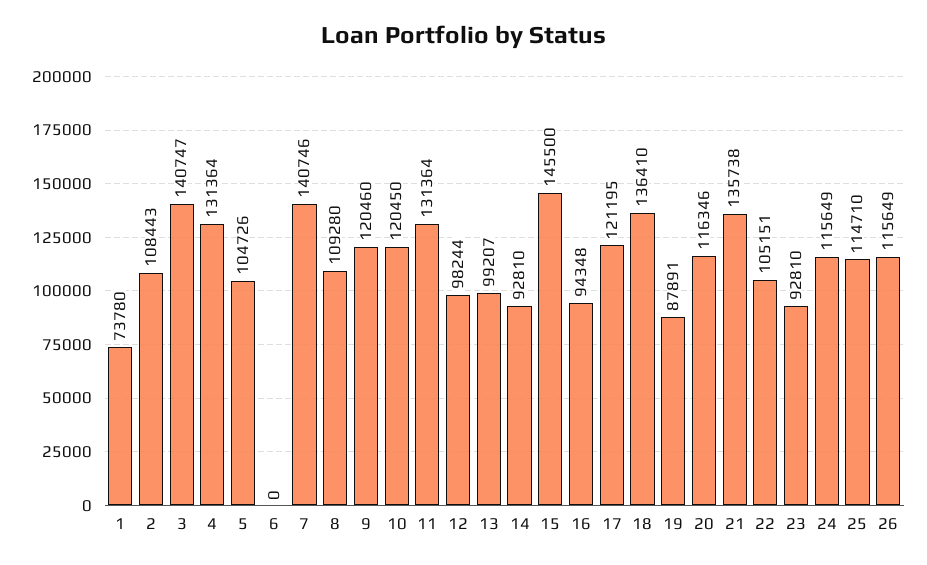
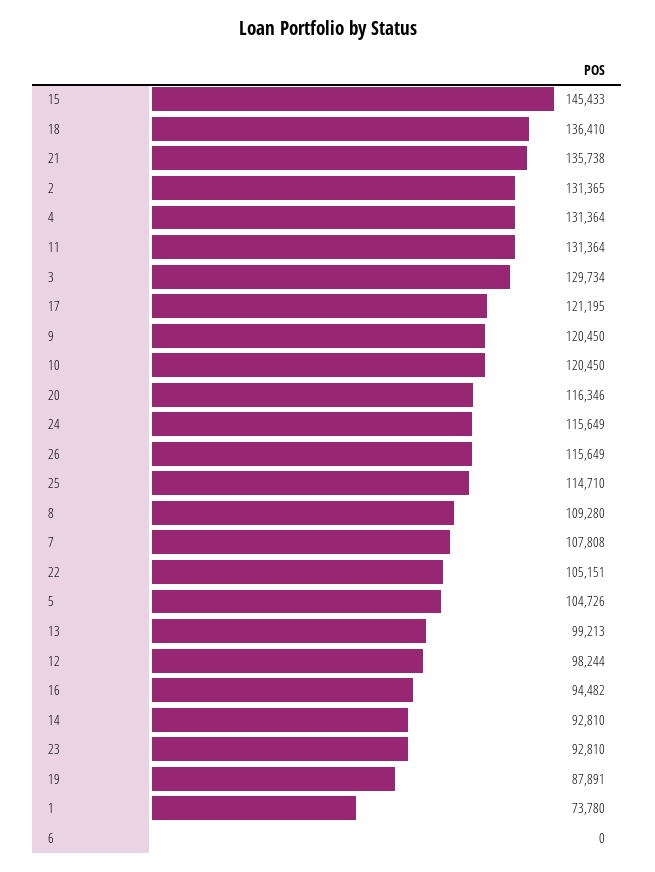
2: 108443 -> 131365
3: 140747 -> 129734
7: 140746 -> 107808
9: 120460 -> 120450
13: 99207 -> 99213
15: 145500 -> 145433
16: 94348 -> 94482

